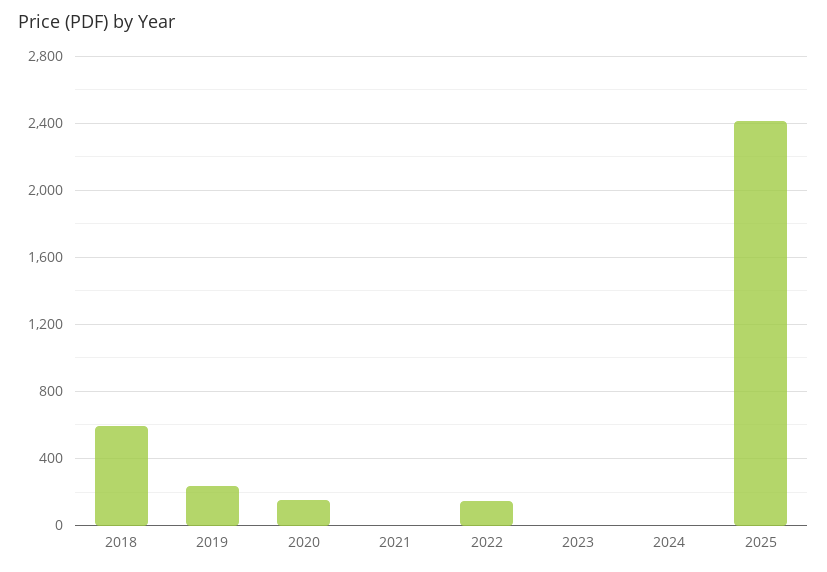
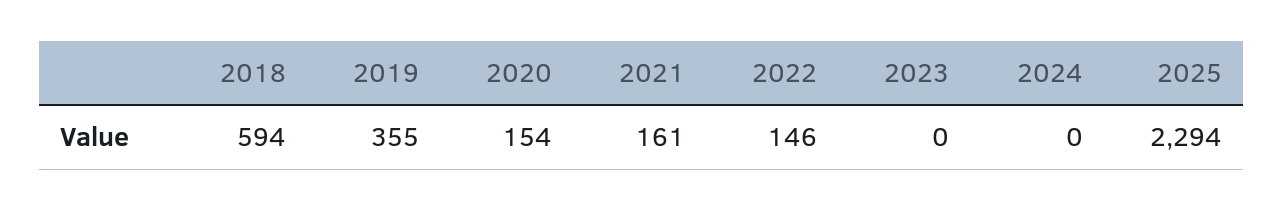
2019: 250 -> 355
2021: 0 -> 161
2025: 2400 -> 2294

